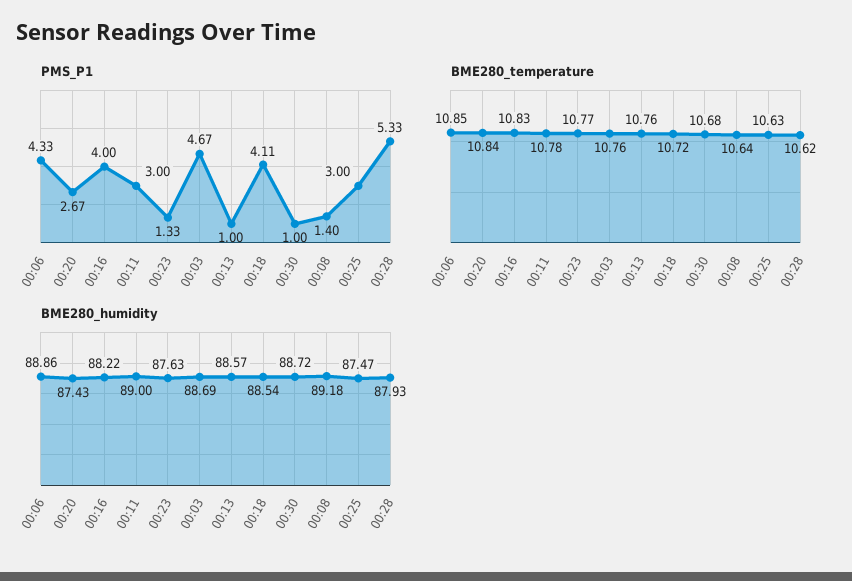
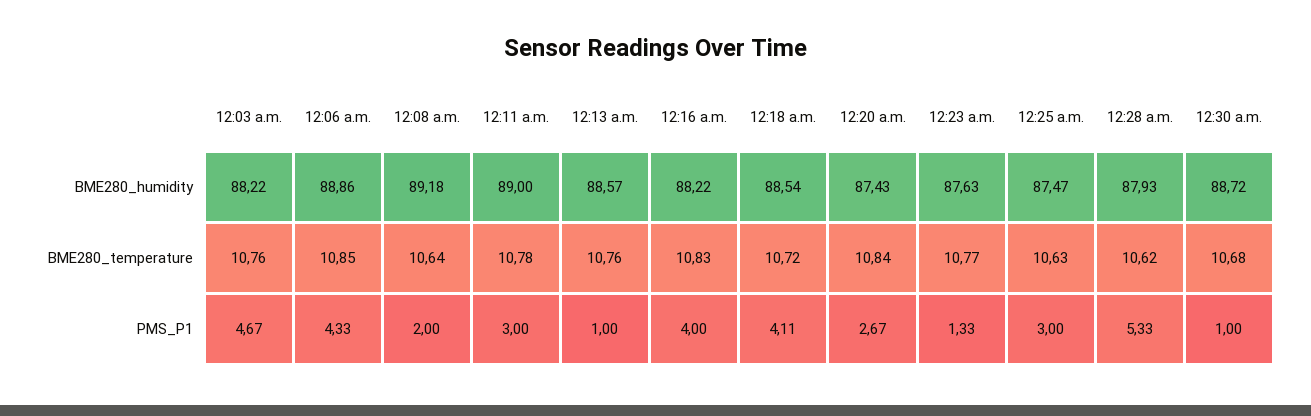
PMS_P1, 00:08: 1.4 -> 2
BME280_humidity, 00:03: 88.69 -> 88.22

